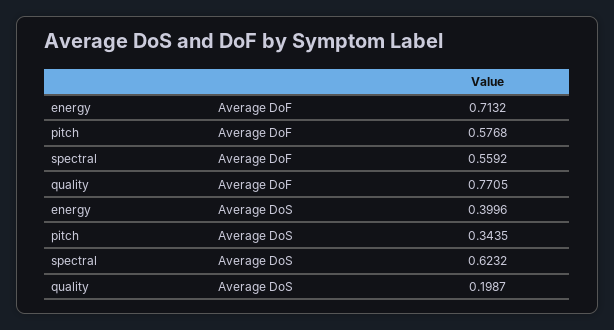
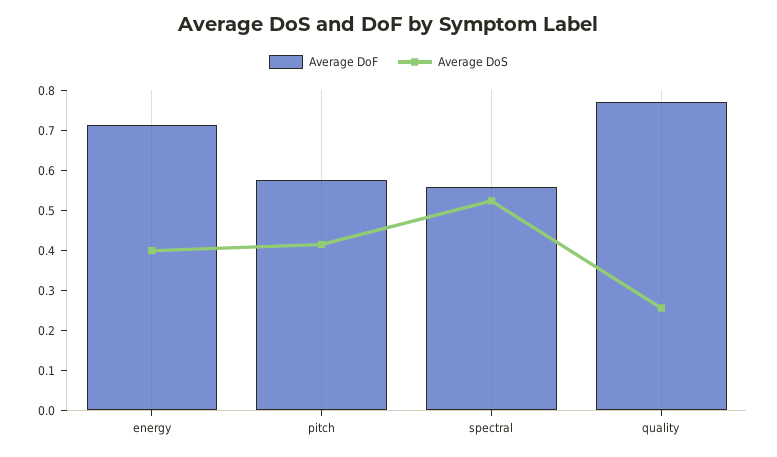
Average DoS, pitch: 0.3435 -> 0.42
Average DoS, spectral: 0.6232 -> 0.52
Average DoS, quality: 0.1987 -> 0.26

